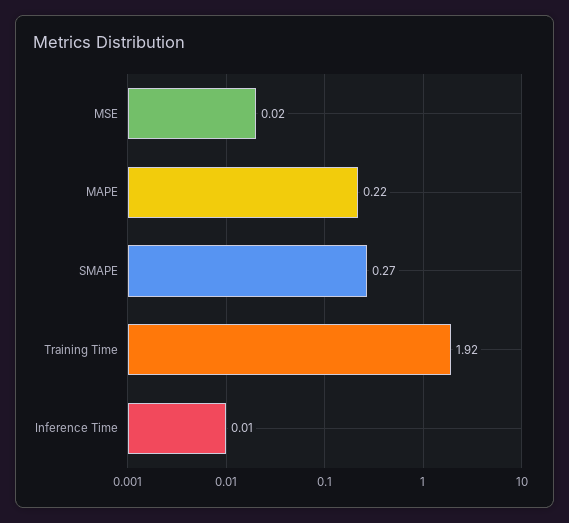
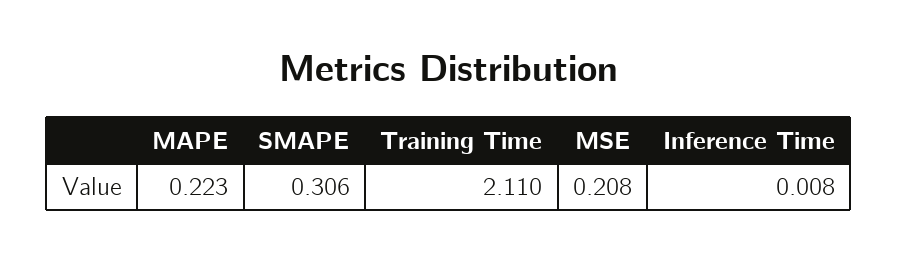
MSE: 0.02 -> 0.208
SMAPE: 0.27 -> 0.306
Training Time: 1.92 -> 2.11

